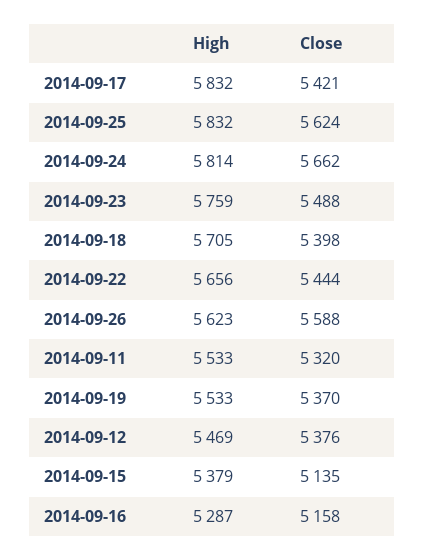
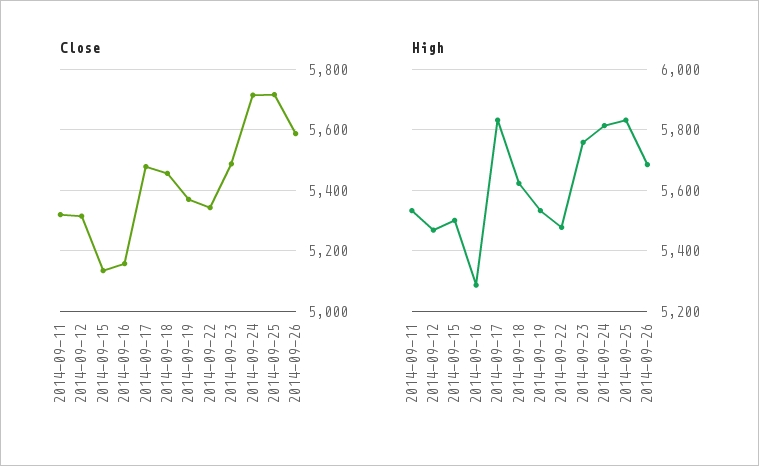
Close, 2014-09-17: 5421 -> 5480
Close, 2014-09-25: 5624 -> 5720
Close, 2014-09-24: 5662 -> 5720
High, 2014-09-18: 5705 -> 5620
Close, 2014-09-18: 5398 -> 5460
High, 2014-09-22: 5656 -> 5480
Close, 2014-09-22: 5444 -> 5340
High, 2014-09-26: 5623 -> 5680
Close, 2014-09-12: 5376 -> 5320
High, 2014-09-15: 5379 -> 5500

